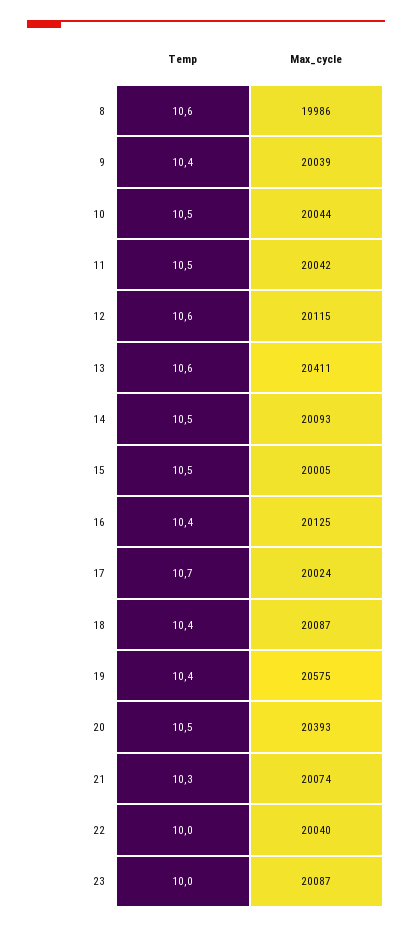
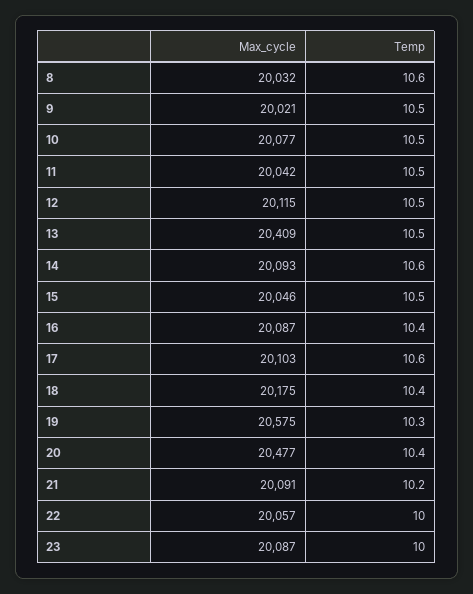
Max_cycle, 8: 19986 -> 20032
Temp, 9: 10.4 -> 10.5
Max_cycle, 9: 20039 -> 20021
Max_cycle, 10: 20044 -> 20077
Temp, 12: 10.6 -> 10.5
Temp, 13: 10.6 -> 10.5
Max_cycle, 13: 20411 -> 20409
Temp, 14: 10.5 -> 10.6
Max_cycle, 15: 20005 -> 20046
Max_cycle, 16: 20125 -> 20087
Temp, 17: 10.7 -> 10.6
Max_cycle, 17: 20024 -> 20103
Max_cycle, 18: 20087 -> 20175
Temp, 19: 10.4 -> 10.3
Temp, 20: 10.5 -> 10.4
Max_cycle, 20: 20393 -> 20477
Temp, 21: 10.3 -> 10.2
Max_cycle, 21: 20074 -> 20091
Max_cycle, 22: 20040 -> 20057

